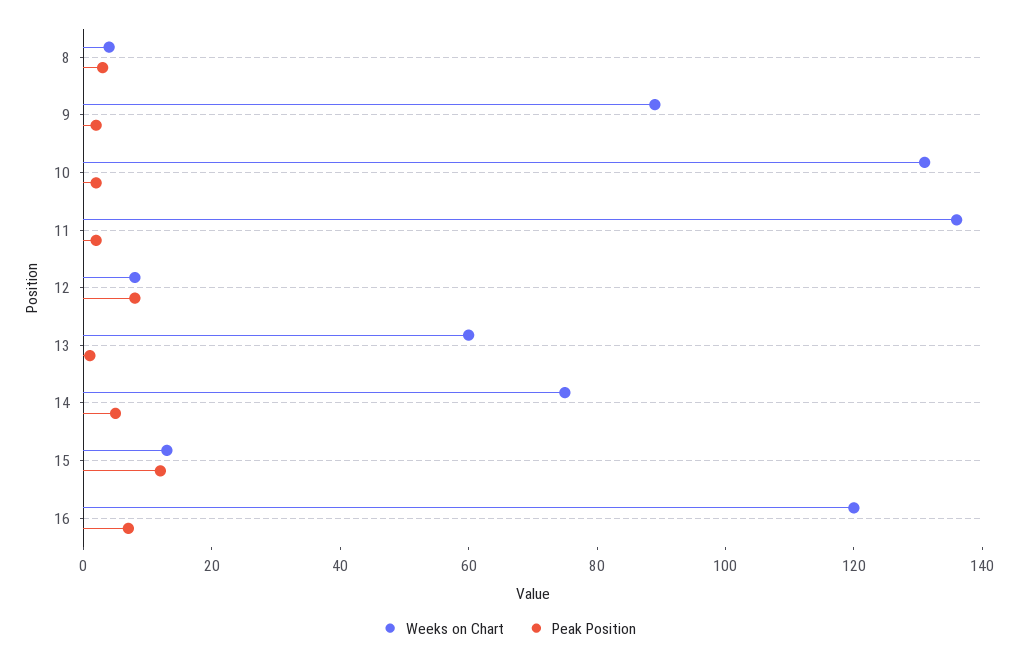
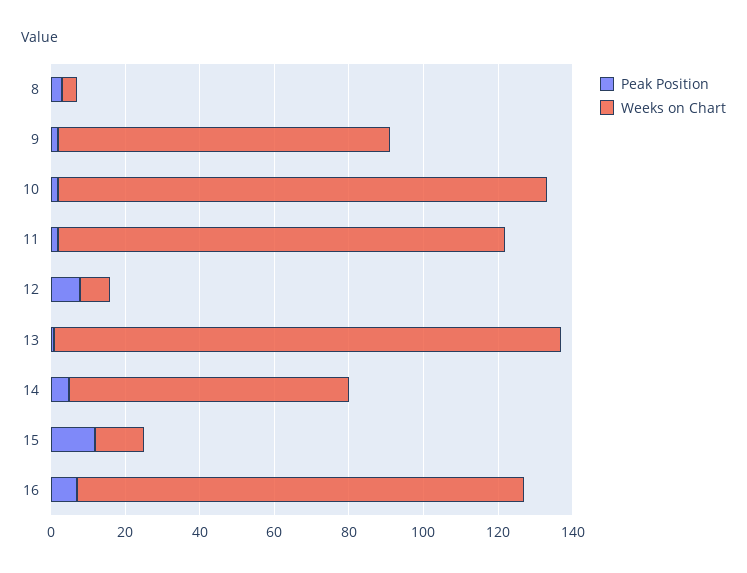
Weeks on Chart, 11: 135 -> 120
Weeks on Chart, 13: 60 -> 135

